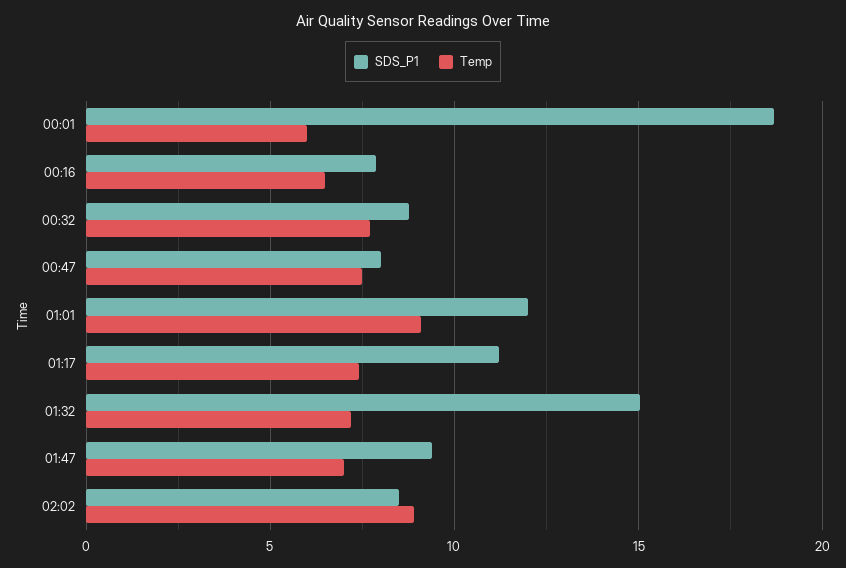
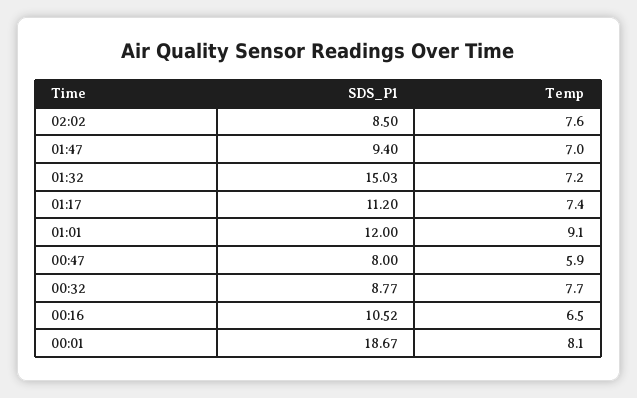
Temp, 00:01: 6 -> 8.1
SDS_P1, 00:16: 8 -> 10.52
Temp, 00:47: 7.5 -> 5.9
Temp, 02:02: 9 -> 7.6

